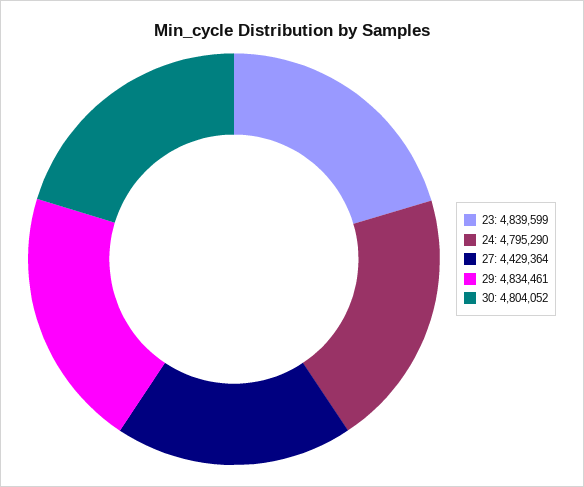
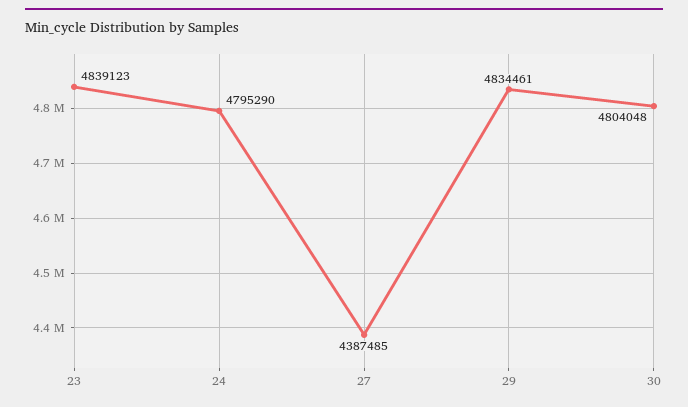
23: 4839599 -> 4839123
27: 4429364 -> 4387485
30: 4804052 -> 4804048

